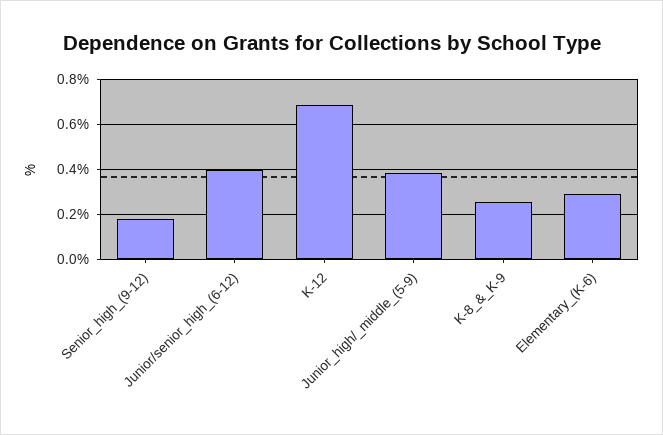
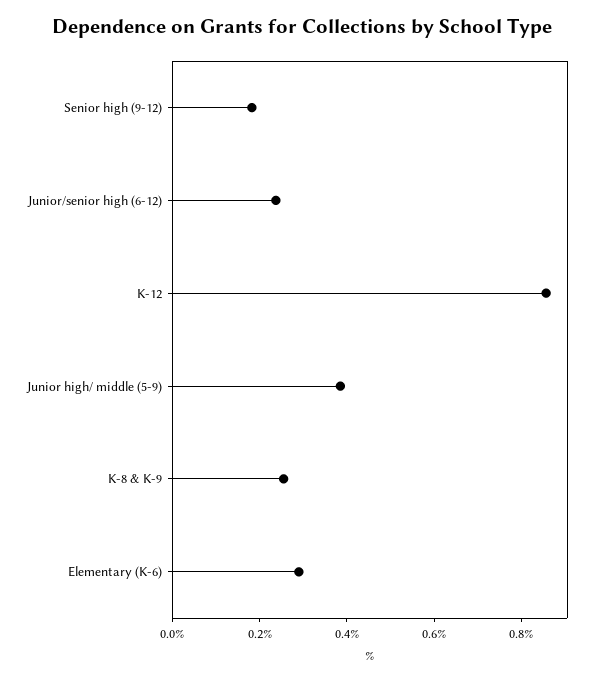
Junior/senior_high_(6-12): 0.4 -> 0.25
K-12: 0.7 -> 0.85

